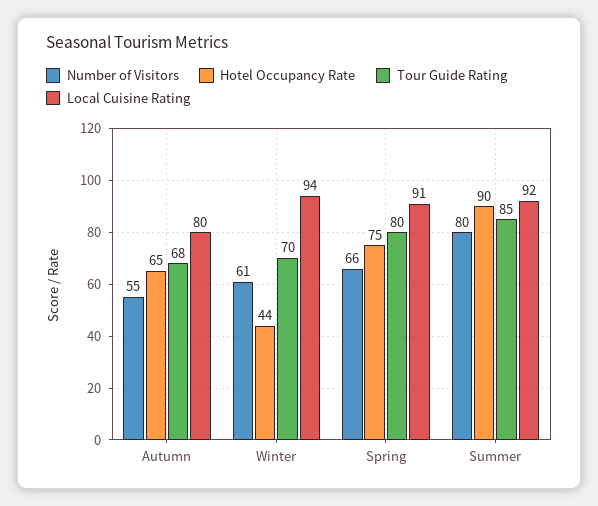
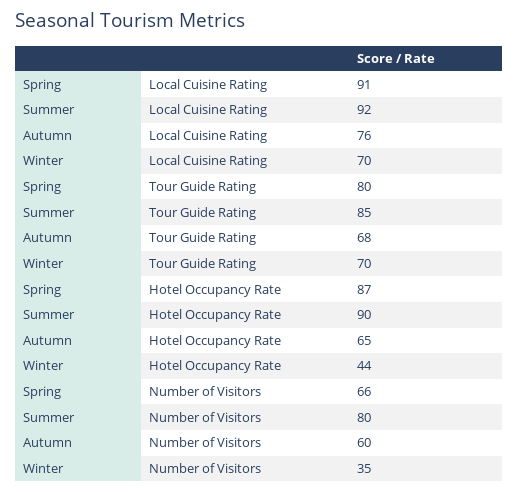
Number of Visitors, Autumn: 55 -> 60
Local Cuisine Rating, Autumn: 80 -> 76
Number of Visitors, Winter: 61 -> 35
Local Cuisine Rating, Winter: 94 -> 70
Hotel Occupancy Rate, Spring: 75 -> 87

